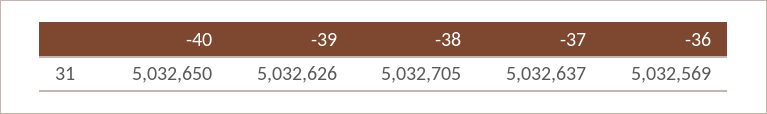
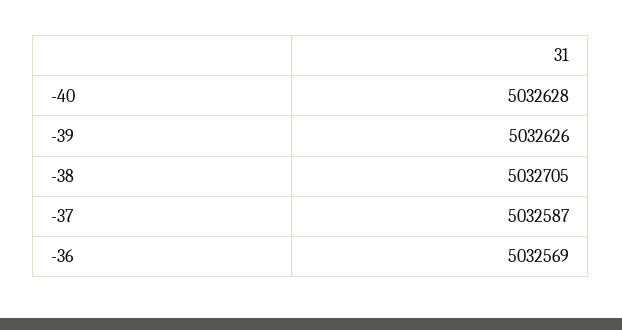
-40: 5032650 -> 5032628
-37: 5032637 -> 5032587

